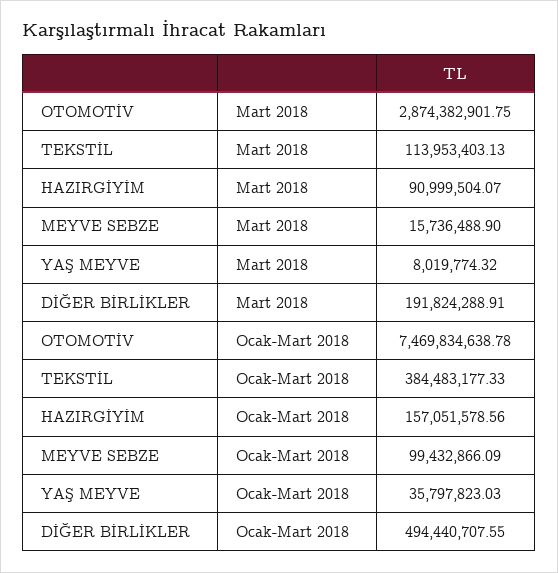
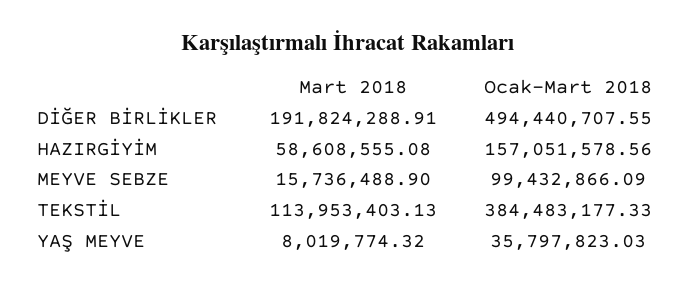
OTOMOTİV, Mart 2018: 2874382901.75 -> none
HAZIRGİYİM, Mart 2018: 90999504.07 -> 58608555.08
OTOMOTİV, Ocak-Mart 2018: 7469834638.78 -> none

